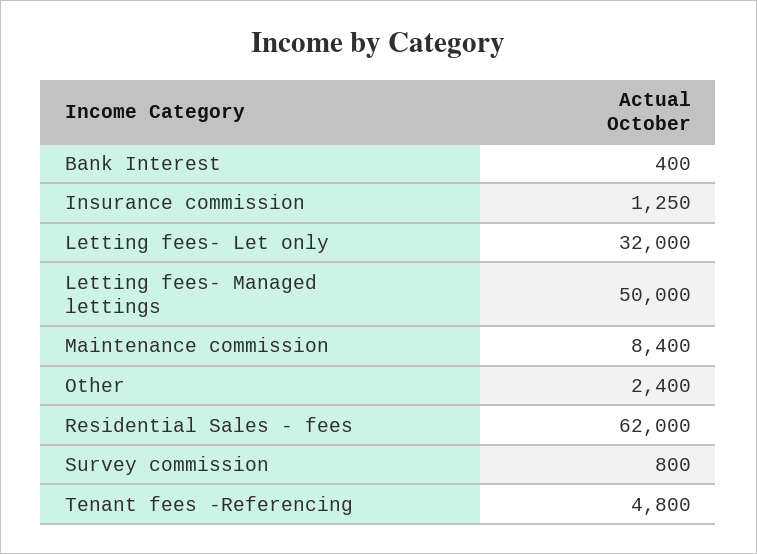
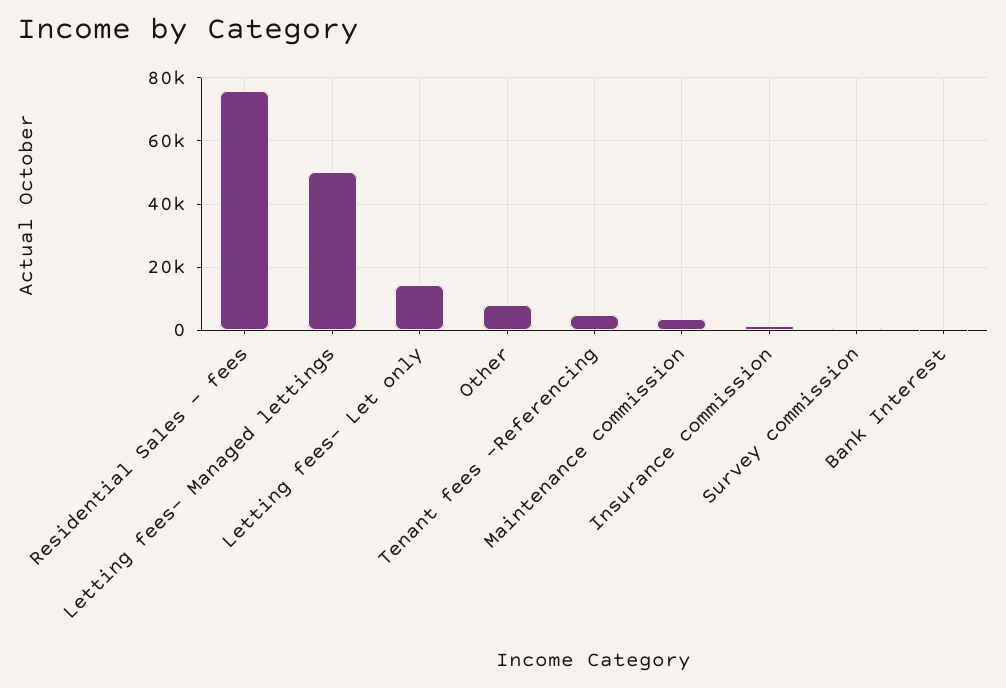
Letting fees- Let only: 32000 -> 14000
Maintenance commission: 8400 -> 4000
Other: 2400 -> 8000
Residential Sales - fees: 62000 -> 76000

